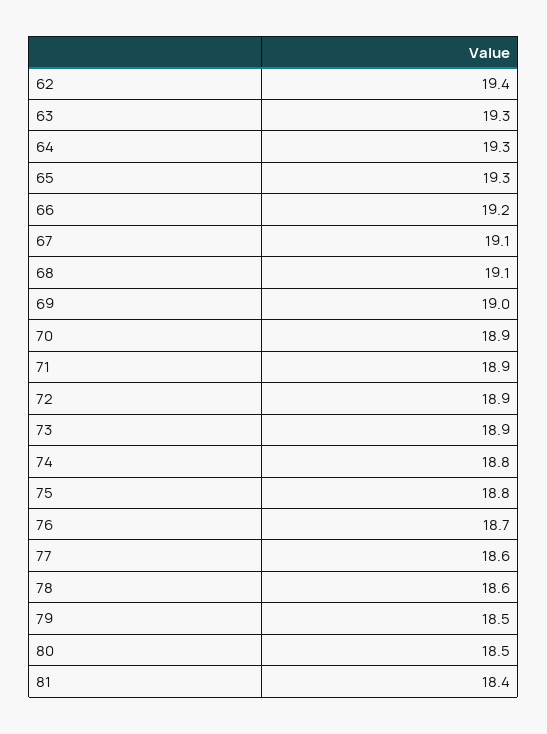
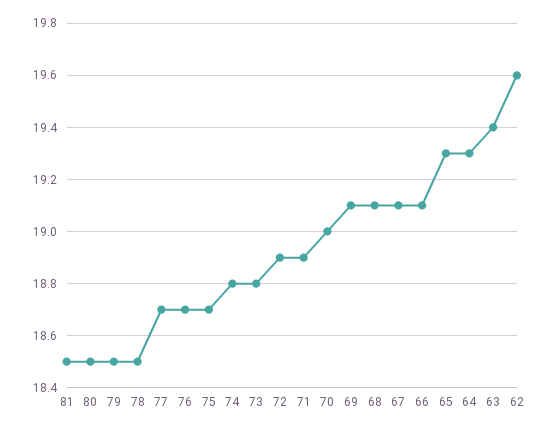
62: 19.4 -> 19.6
63: 19.3 -> 19.4
66: 19.2 -> 19.1
69: 19 -> 19.1
70: 18.9 -> 19
73: 18.9 -> 18.8
75: 18.8 -> 18.7
77: 18.6 -> 18.7
78: 18.6 -> 18.5
81: 18.4 -> 18.5

